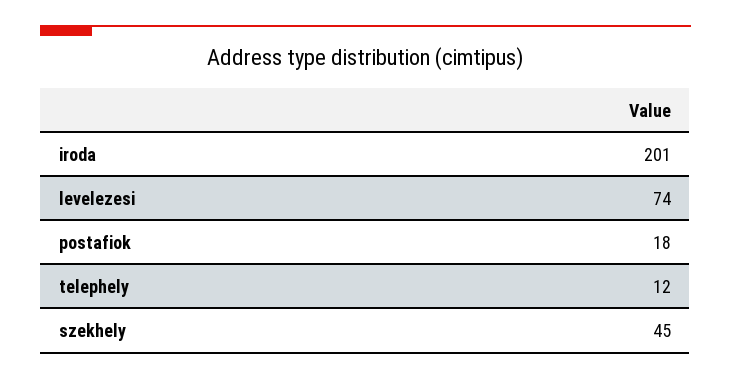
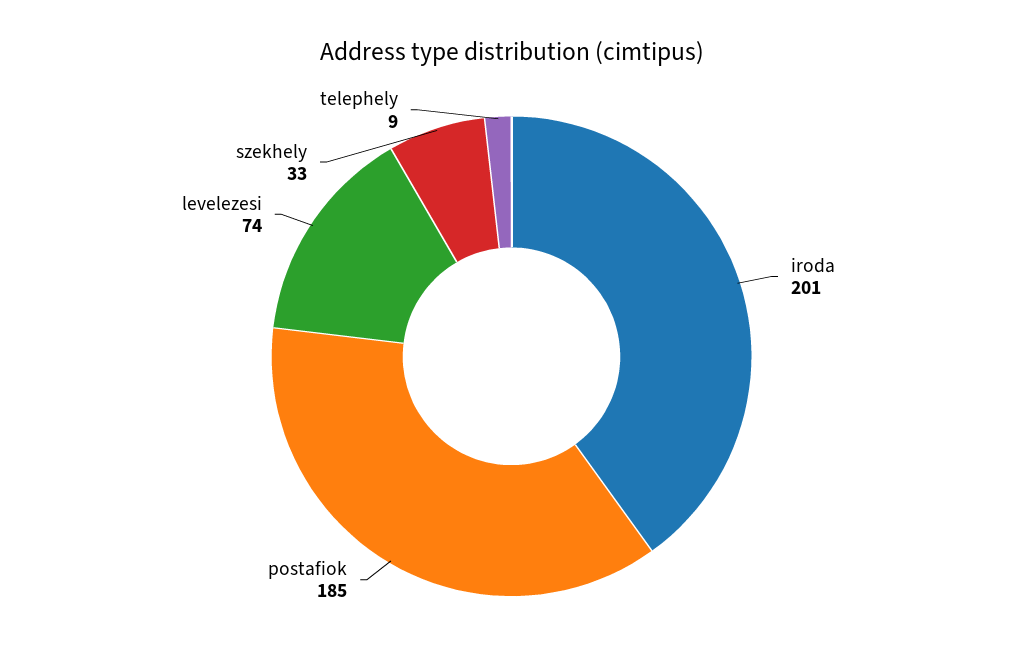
postafiok: 18 -> 185
telephely: 12 -> 9
szekhely: 45 -> 33

